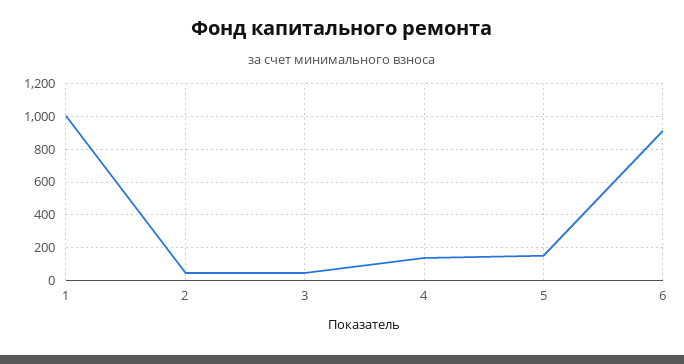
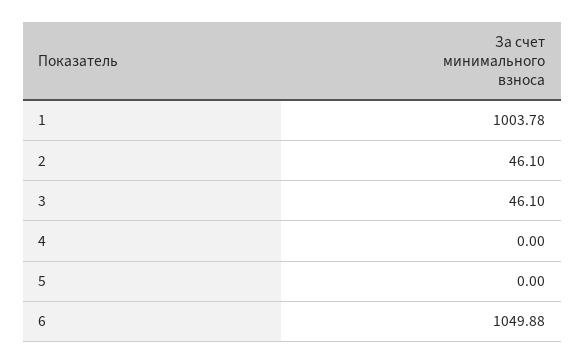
4: 150 -> 0
5: 150 -> 0
6: 900 -> 1049.88

